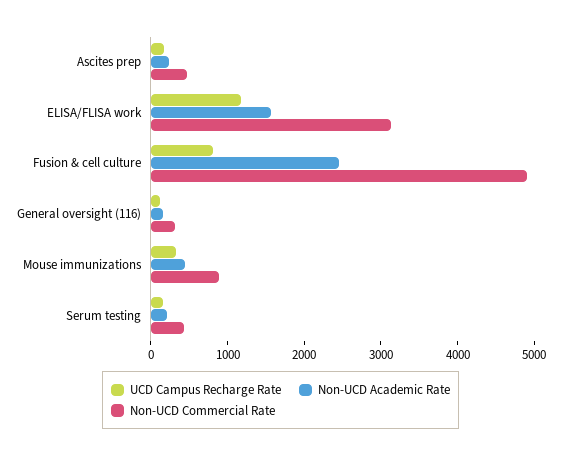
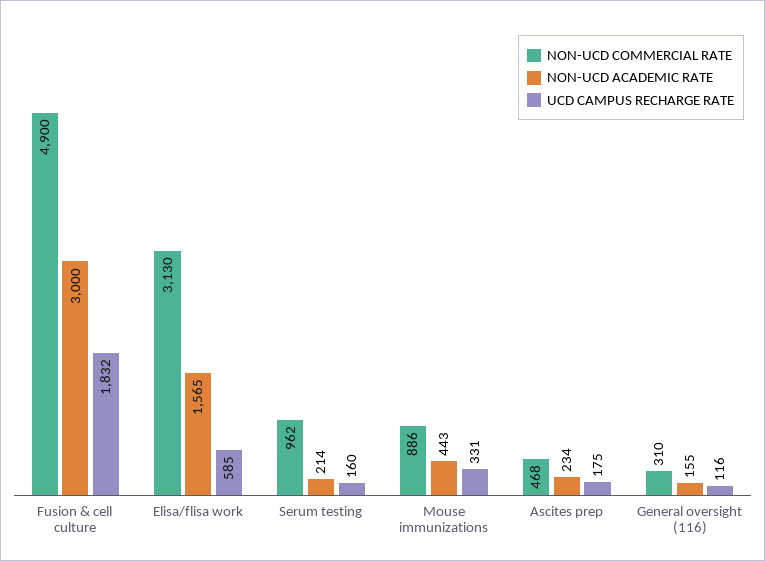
UCD Campus Recharge Rate, ELISA/FLISA work: 1200 -> 585
UCD Campus Recharge Rate, Fusion & cell culture: 800 -> 1832
Non-UCD Academic Rate, Fusion & cell culture: 2400 -> 3000
Non-UCD Commercial Rate, Serum testing: 400 -> 962

